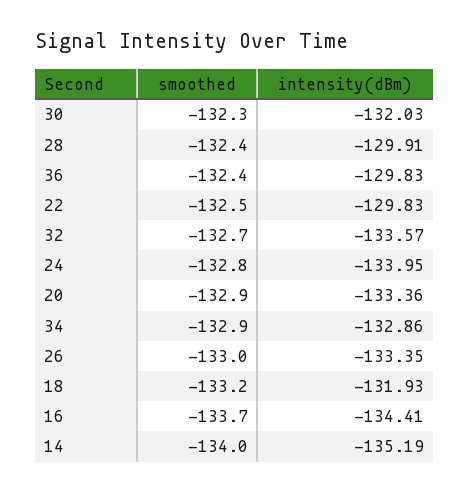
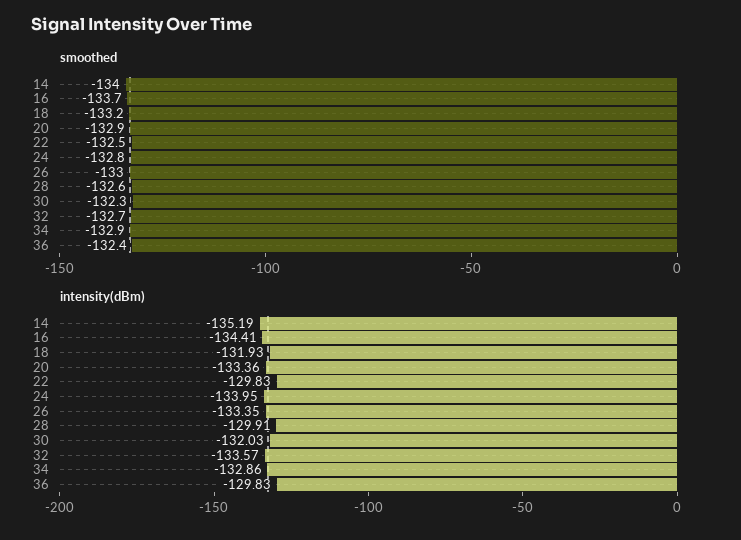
smoothed, 28: -132.4 -> -132.6

